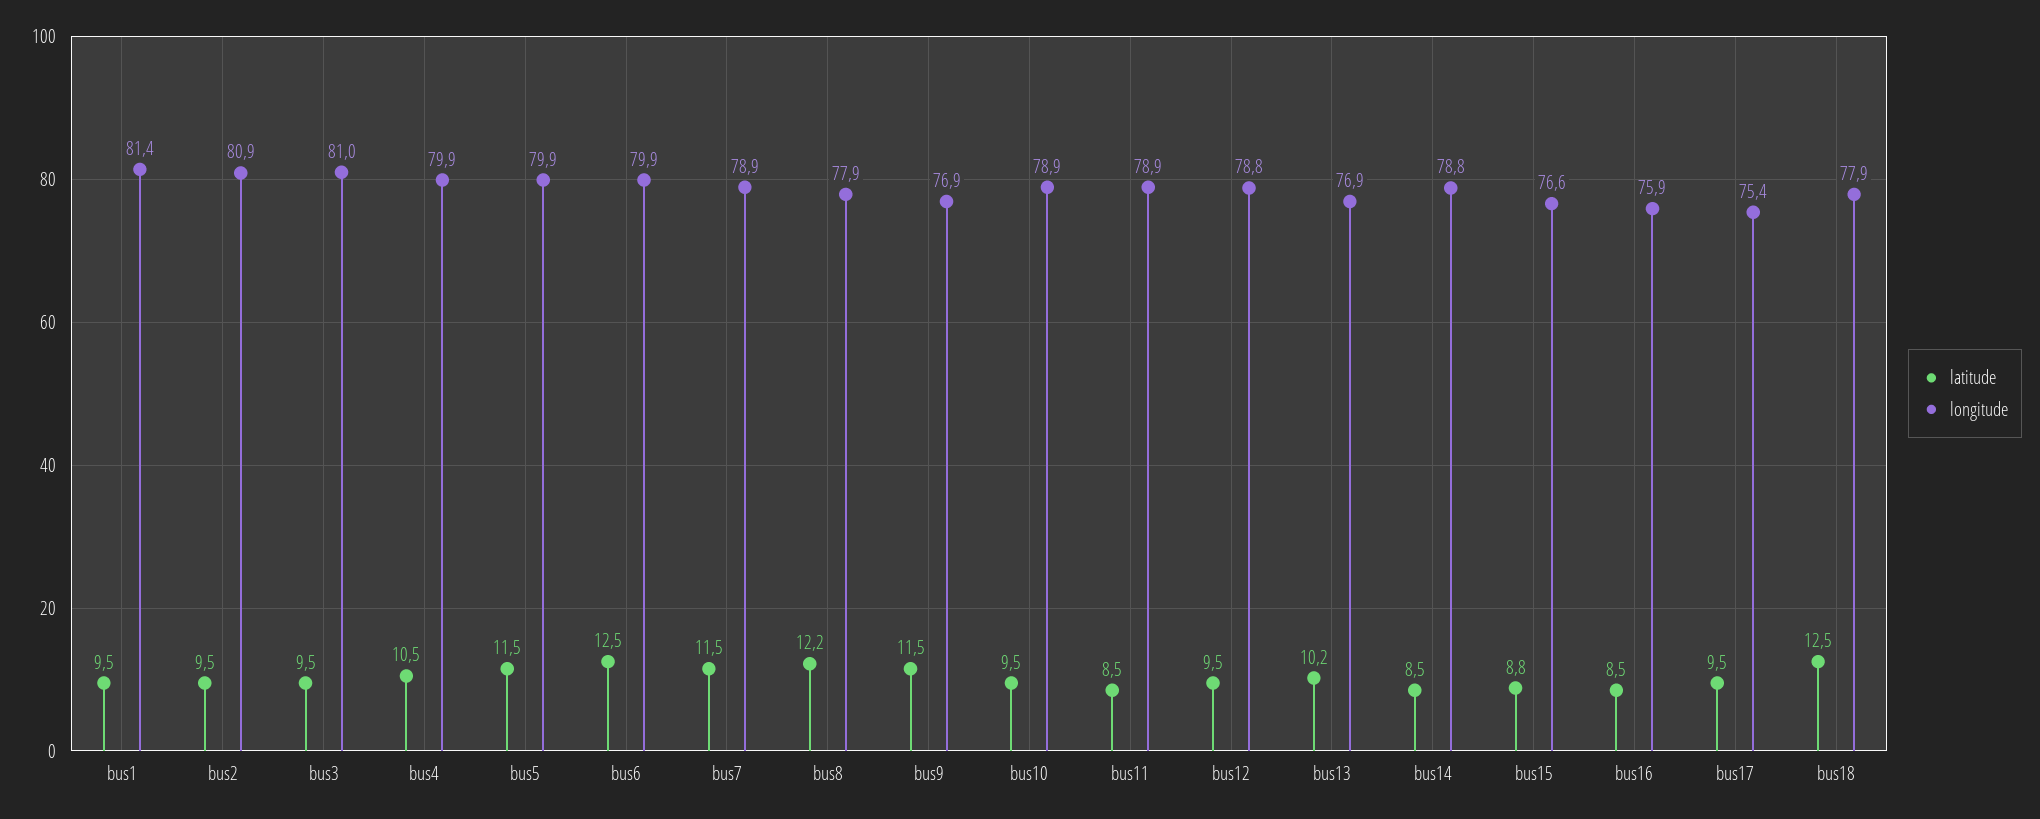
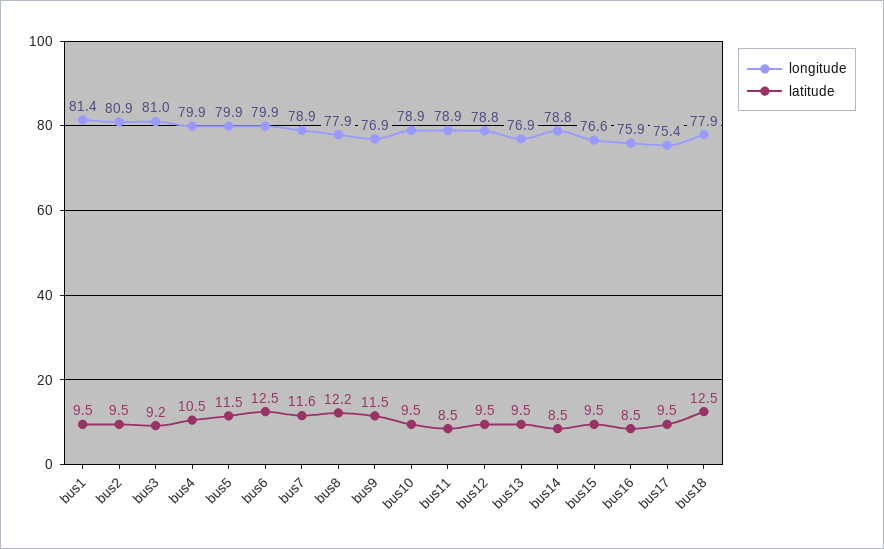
latitude, bus3: 9.5 -> 9.2
latitude, bus7: 11.5 -> 11.6
latitude, bus13: 10.2 -> 9.5
latitude, bus15: 8.8 -> 9.5

